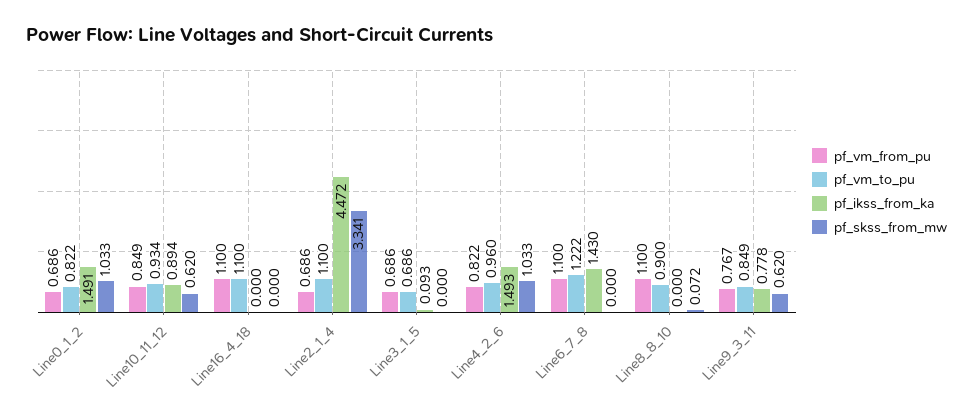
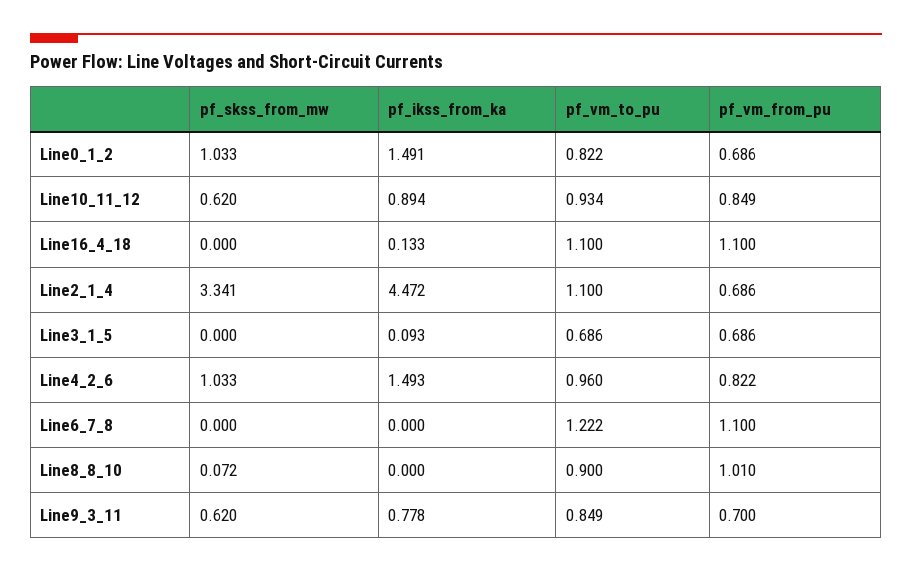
pf_ikss_from_ka, Line16_4_18: 0 -> 0.133
pf_ikss_from_ka, Line6_7_8: 1.43 -> 0
pf_vm_from_pu, Line8_8_10: 1.1 -> 1.01
pf_vm_from_pu, Line9_3_11: 0.767 -> 0.7

